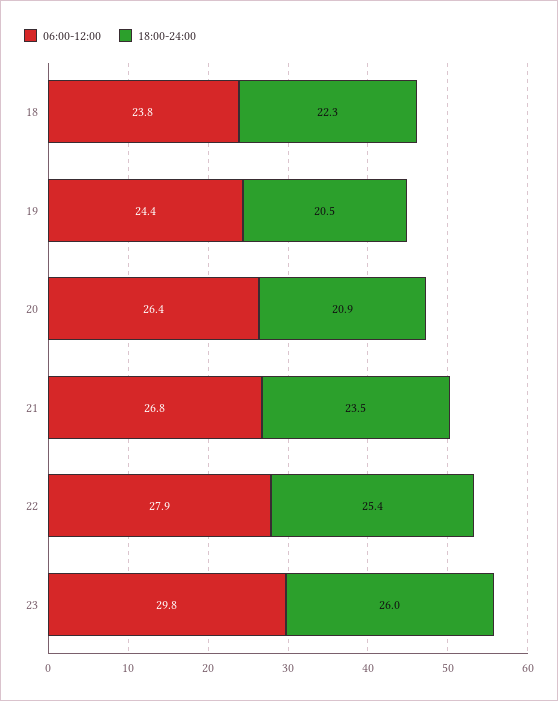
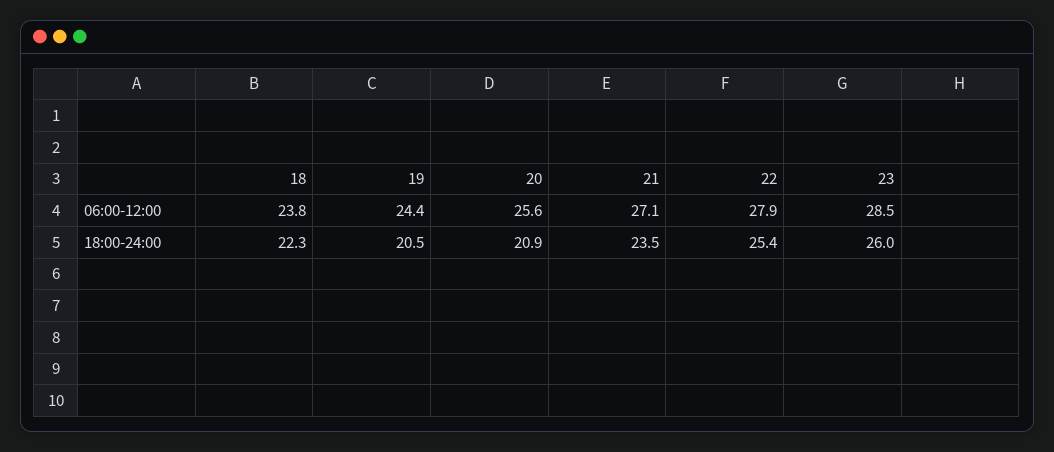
06:00-12:00, 20: 26.4 -> 25.6
06:00-12:00, 21: 26.8 -> 27.1
06:00-12:00, 23: 29.8 -> 28.5

